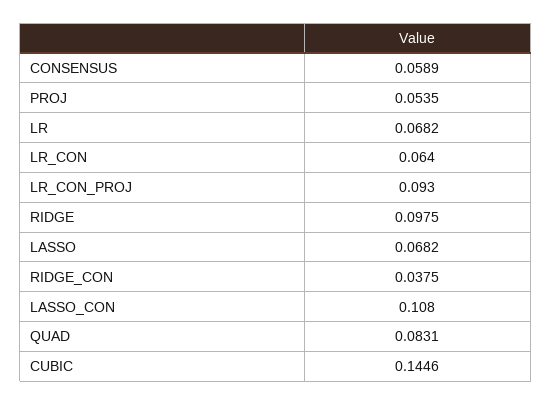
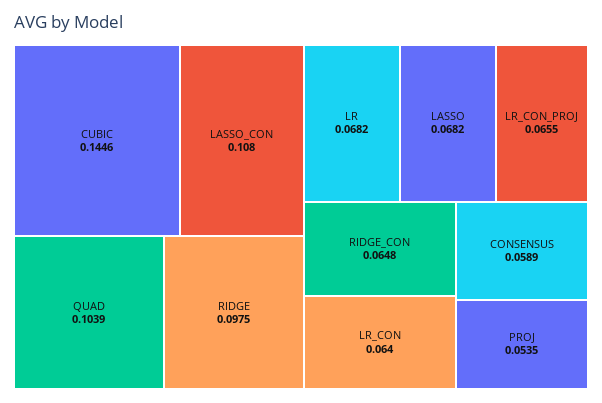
LR_CON_PROJ: 0.093 -> 0.0655
RIDGE_CON: 0.0375 -> 0.0648
QUAD: 0.0831 -> 0.1039

